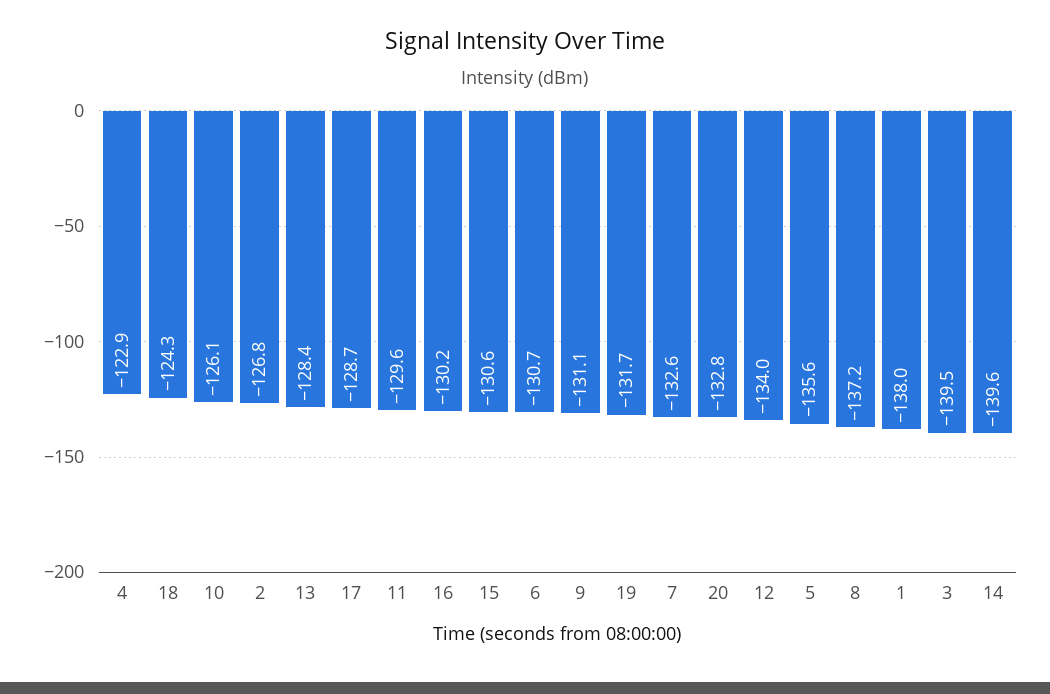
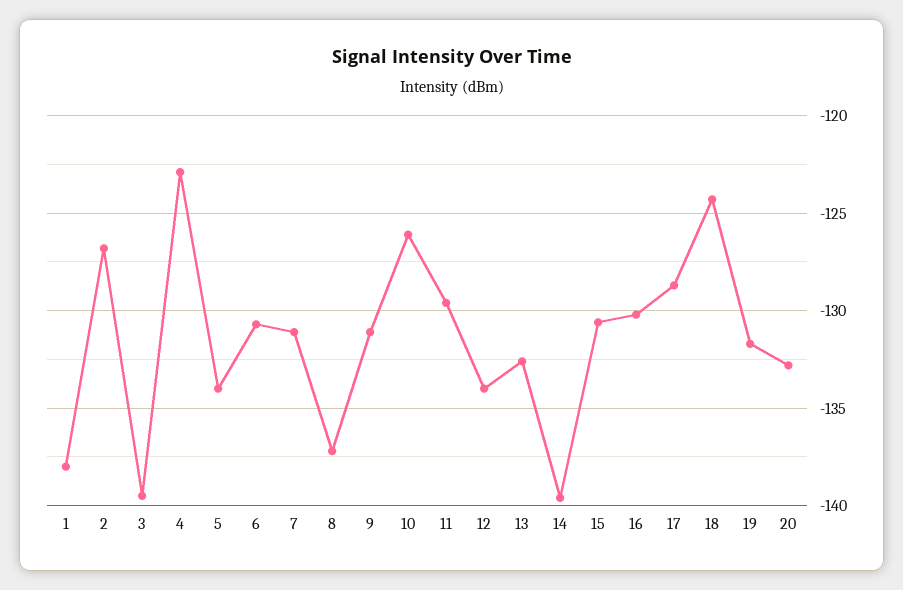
13: -128.4 -> -132.5
7: -132.6 -> -131
5: -135.6 -> -134

